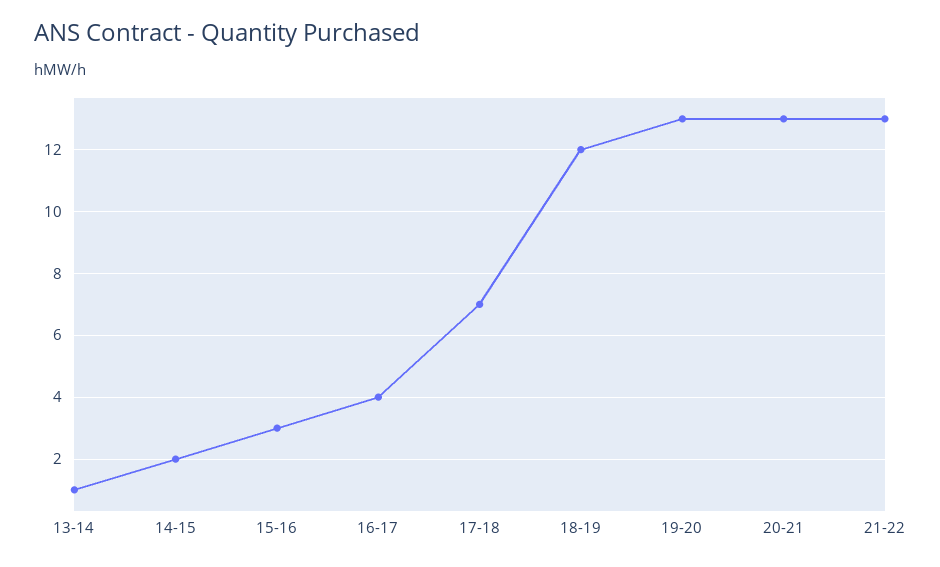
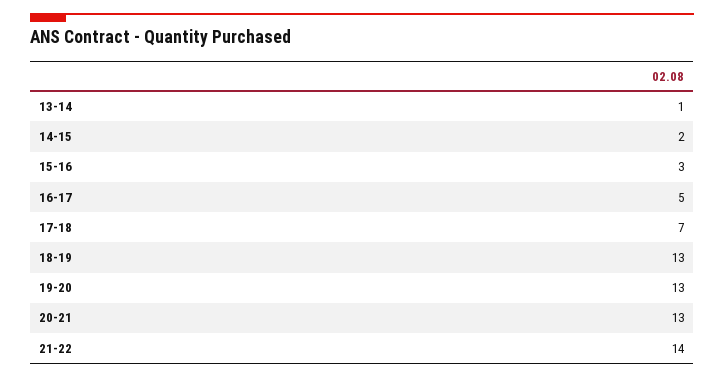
16-17: 4 -> 5
18-19: 12 -> 13
21-22: 13 -> 14

